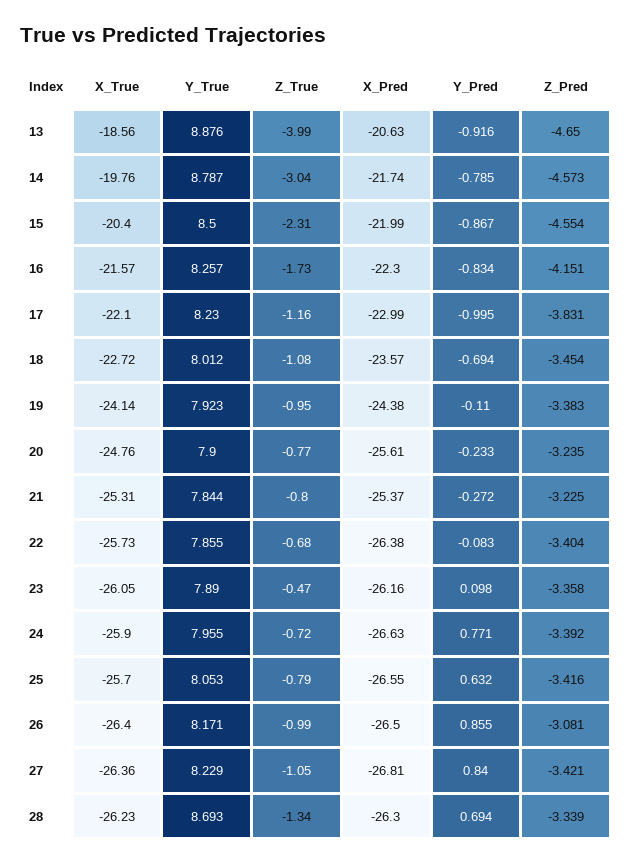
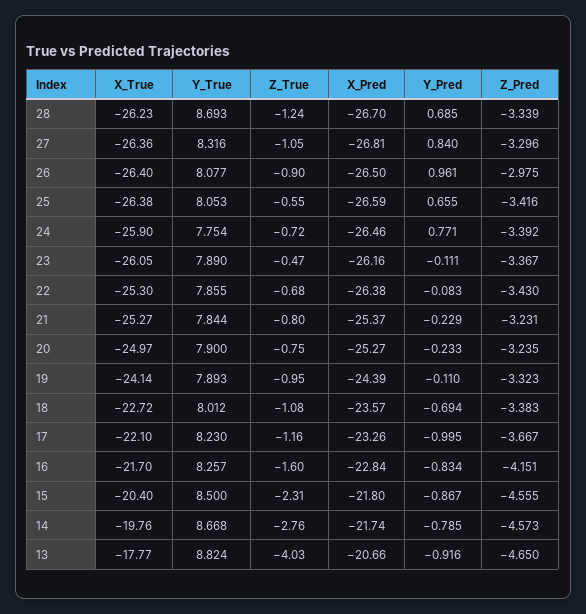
X_True, 13: -18.56 -> -17.77
Y_True, 13: 8.876 -> 8.824
Z_True, 13: -3.99 -> -4.03
X_Pred, 13: -20.63 -> -20.66
Y_True, 14: 8.787 -> 8.668
Z_True, 14: -3.04 -> -2.76
X_Pred, 15: -21.99 -> -21.8
Z_Pred, 15: -4.554 -> -4.555
X_True, 16: -21.57 -> -21.7
Z_True, 16: -1.73 -> -1.6
X_Pred, 16: -22.3 -> -22.84
X_Pred, 17: -22.99 -> -23.26
Z_Pred, 17: -3.831 -> -3.667
Z_Pred, 18: -3.454 -> -3.383
Y_True, 19: 7.923 -> 7.893
X_Pred, 19: -24.38 -> -24.39
Z_Pred, 19: -3.383 -> -3.323
X_True, 20: -24.76 -> -24.97
Z_True, 20: -0.77 -> -0.75
X_Pred, 20: -25.61 -> -25.27
X_True, 21: -25.31 -> -25.27
Y_Pred, 21: -0.272 -> -0.229
Z_Pred, 21: -3.225 -> -3.231
X_True, 22: -25.73 -> -25.3
Z_Pred, 22: -3.404 -> -3.43
Y_Pred, 23: 0.098 -> -0.111
Z_Pred, 23: -3.358 -> -3.367
Y_True, 24: 7.955 -> 7.754
X_Pred, 24: -26.63 -> -26.46
X_True, 25: -25.7 -> -26.38
Z_True, 25: -0.79 -> -0.55
X_Pred, 25: -26.55 -> -26.59
Y_Pred, 25: 0.632 -> 0.655
Y_True, 26: 8.171 -> 8.077
Z_True, 26: -0.99 -> -0.9
Y_Pred, 26: 0.855 -> 0.961
Z_Pred, 26: -3.081 -> -2.975
Y_True, 27: 8.229 -> 8.316
Z_Pred, 27: -3.421 -> -3.296
Z_True, 28: -1.34 -> -1.24
X_Pred, 28: -26.3 -> -26.7
Y_Pred, 28: 0.694 -> 0.685

